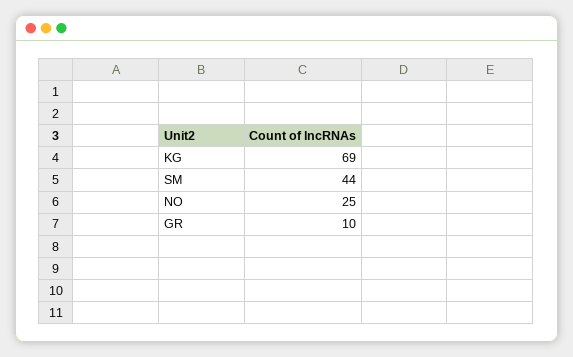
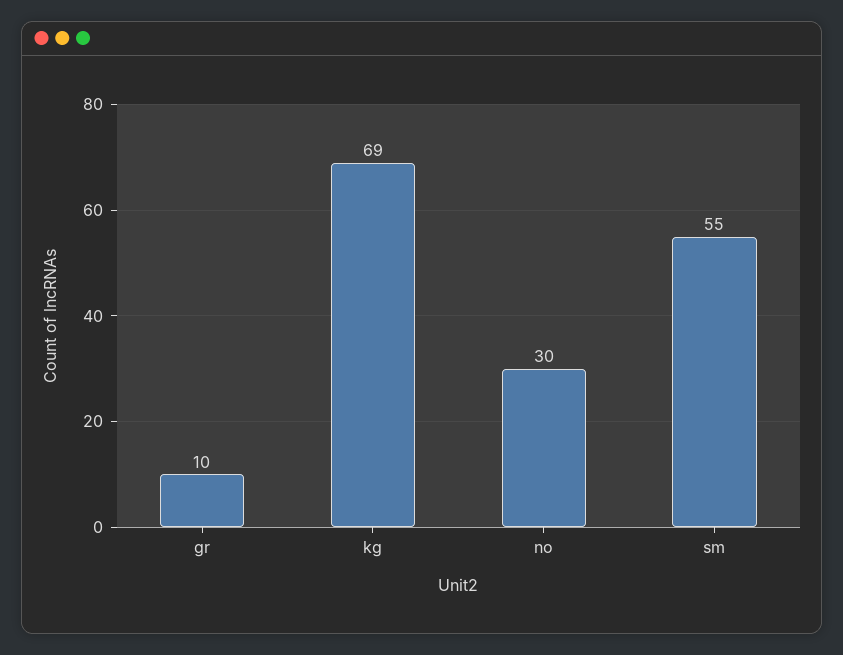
SM: 44 -> 55
NO: 25 -> 30

